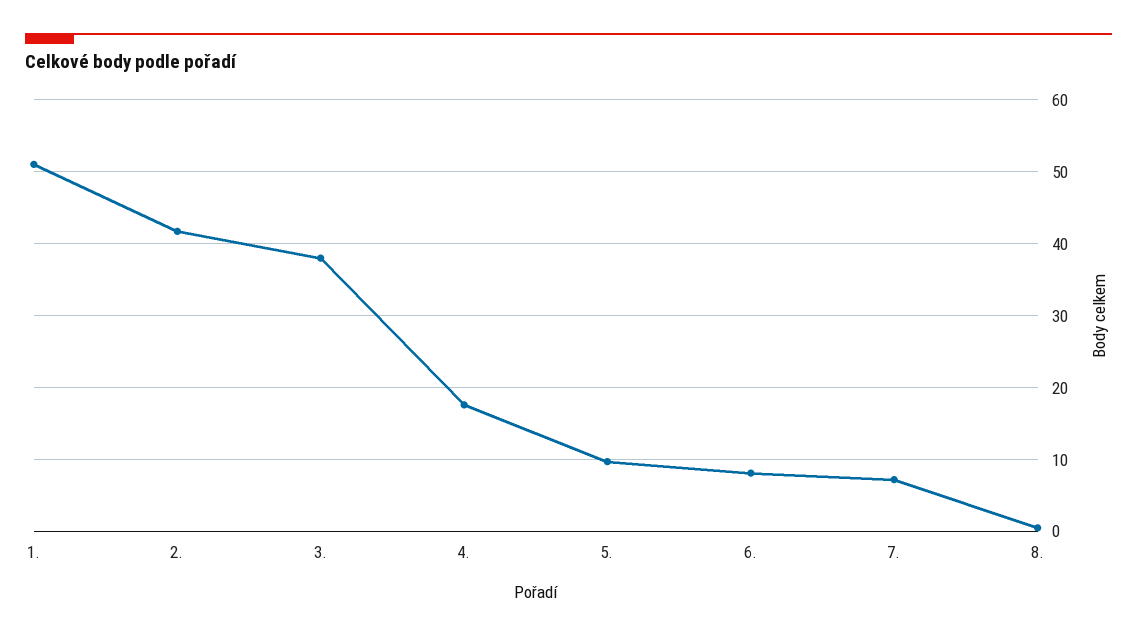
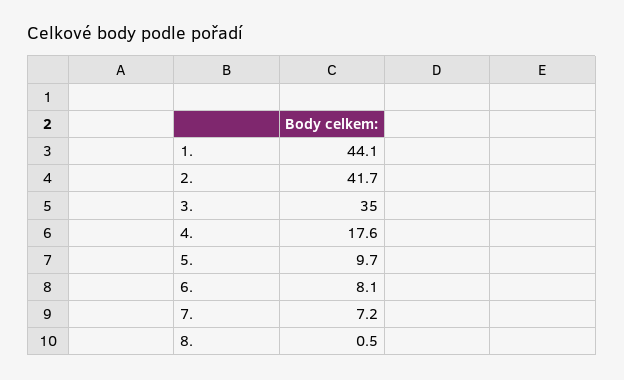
1.: 51 -> 44.1
3.: 38 -> 35

